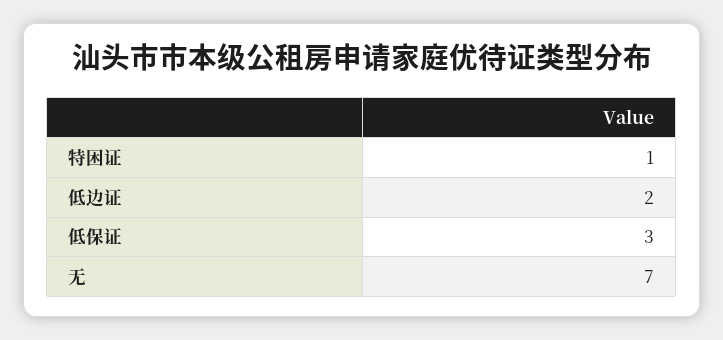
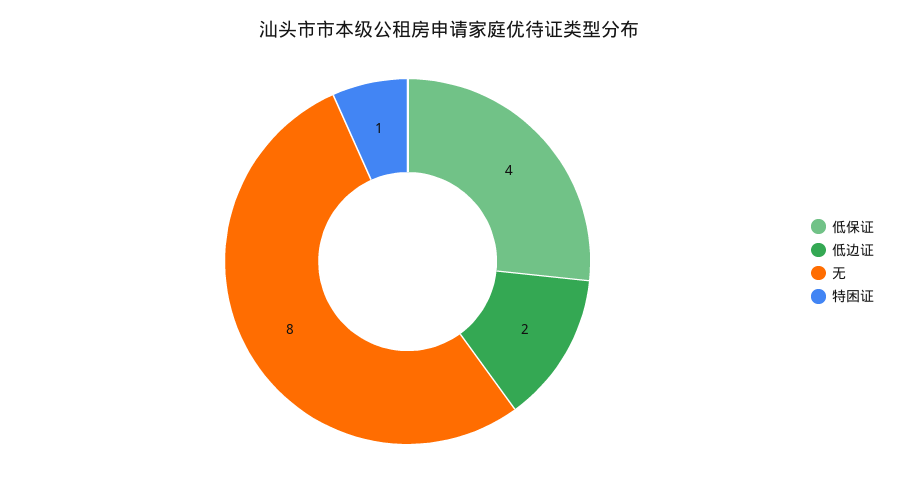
低保证: 3 -> 4
无: 7 -> 8

